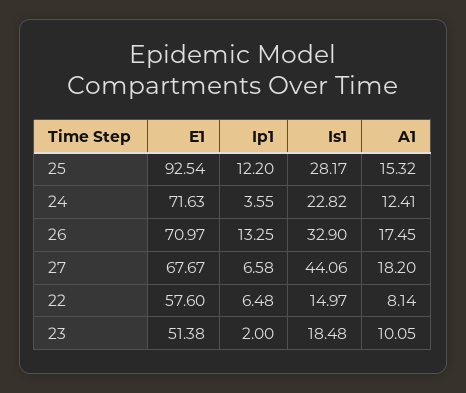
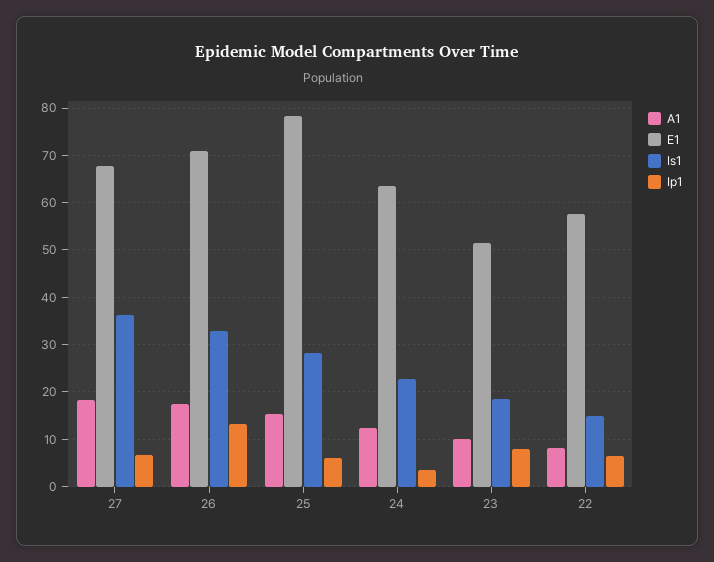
E1, 25: 92.54 -> 78
Ip1, 25: 12.2 -> 6
E1, 24: 71.63 -> 64
Is1, 27: 44.06 -> 36
Ip1, 23: 2 -> 8

